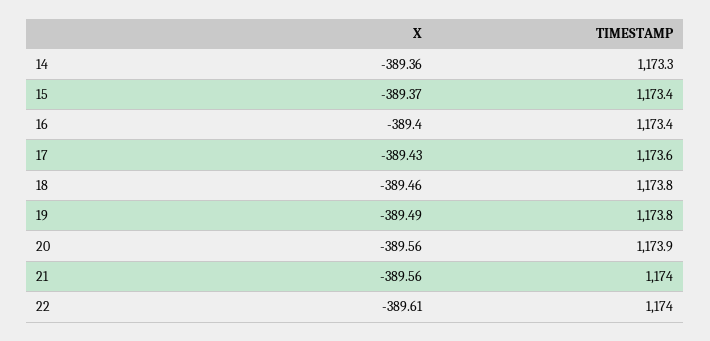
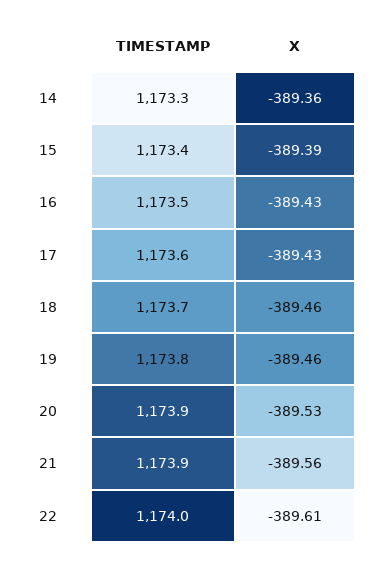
X, 15: -389.37 -> -389.39
X, 16: -389.4 -> -389.43
TIMESTAMP, 16: 1173.4 -> 1173.5
TIMESTAMP, 18: 1173.8 -> 1173.7
X, 19: -389.49 -> -389.46
X, 20: -389.56 -> -389.53
TIMESTAMP, 21: 1174 -> 1173.9

